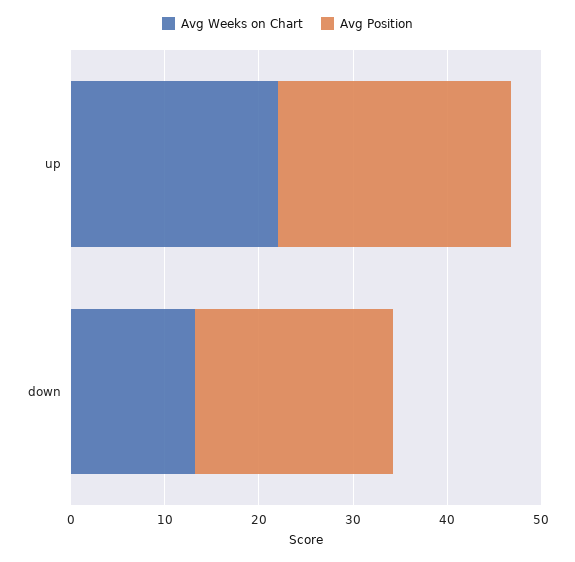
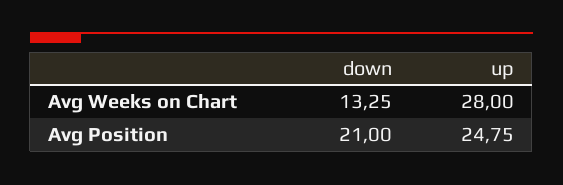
Avg Weeks on Chart, up: 22 -> 28

